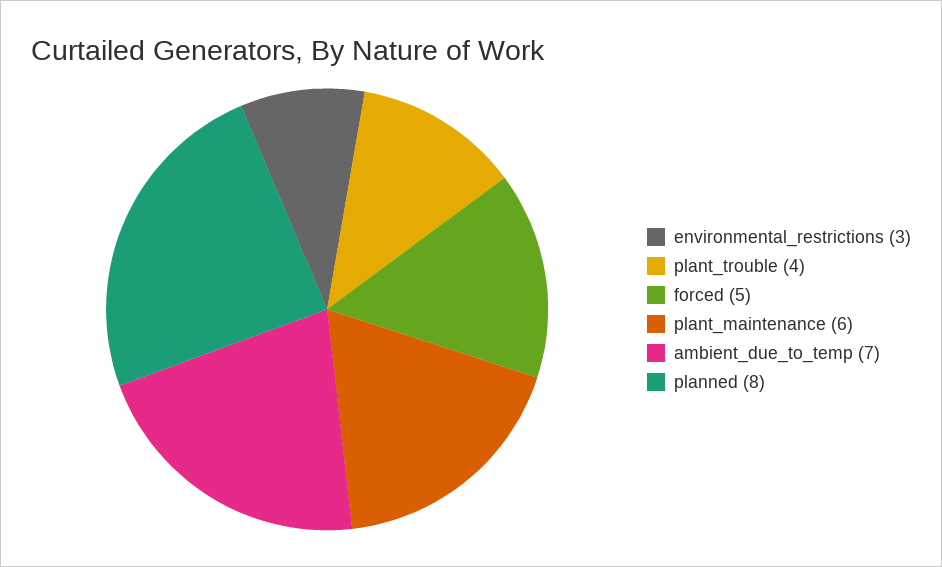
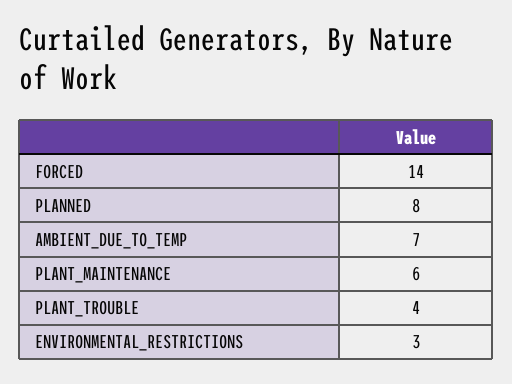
forced: 5 -> 14

